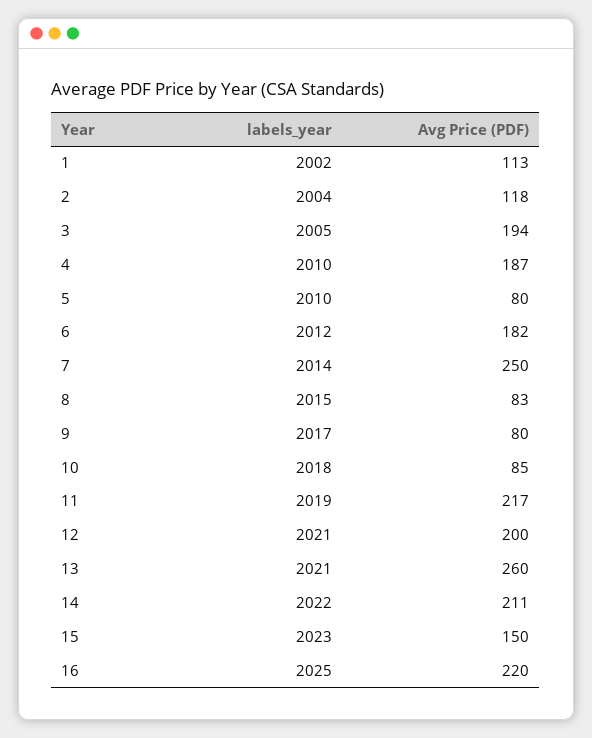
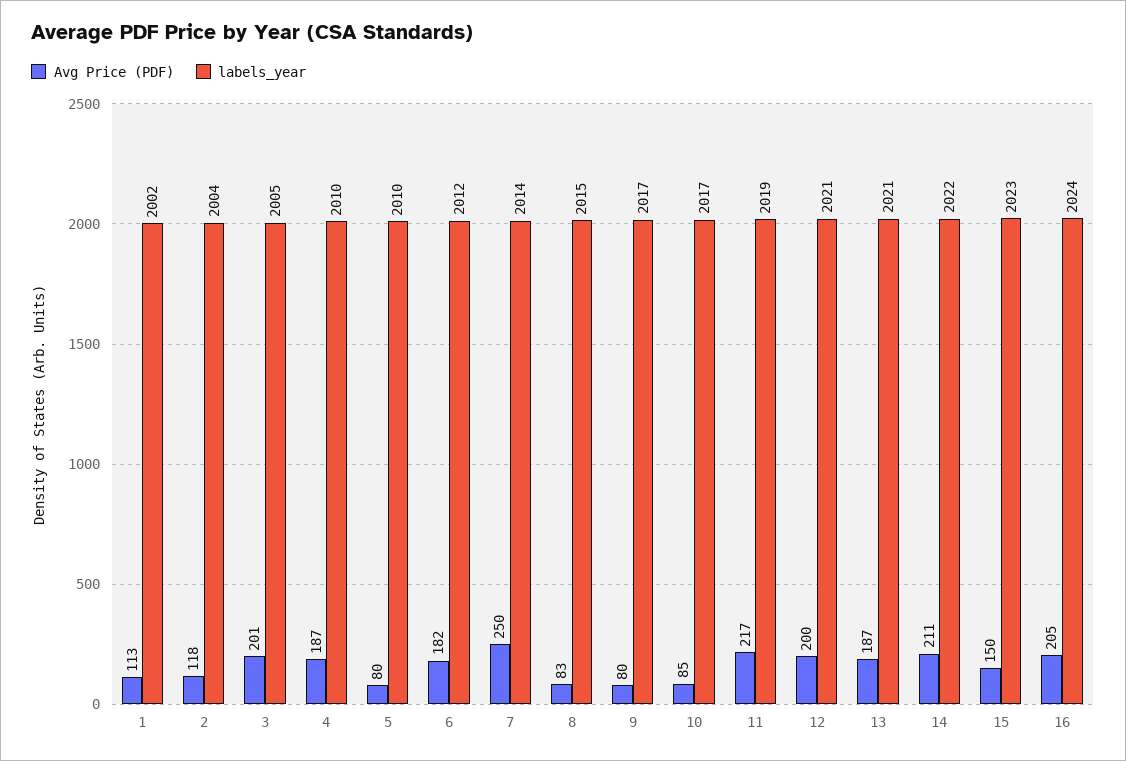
Avg Price (PDF), 3: 194 -> 201
labels_year, 10: 2018 -> 2017
Avg Price (PDF), 13: 260 -> 187
labels_year, 16: 2025 -> 2024
Avg Price (PDF), 16: 220 -> 205

